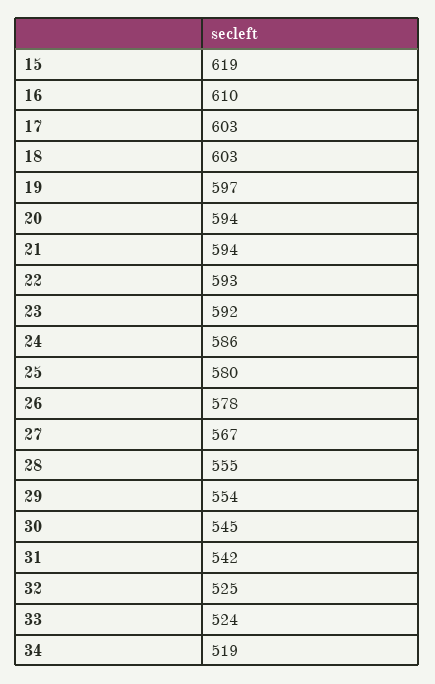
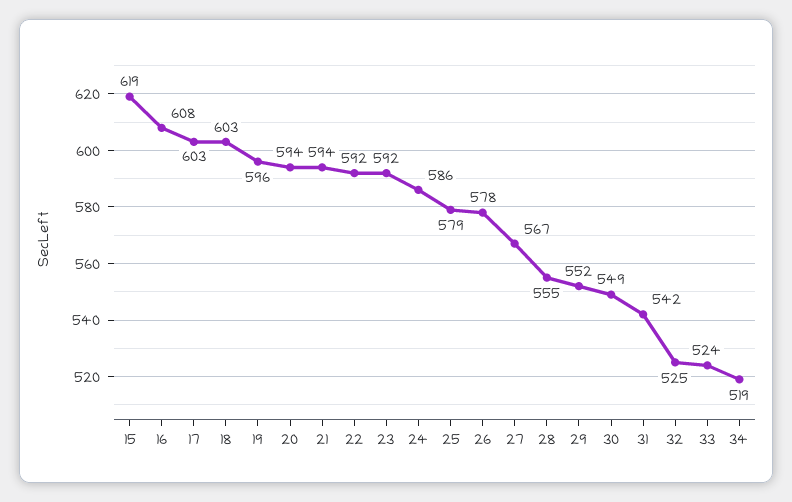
16: 610 -> 608
19: 597 -> 596
22: 593 -> 592
25: 580 -> 579
29: 554 -> 552
30: 545 -> 549

